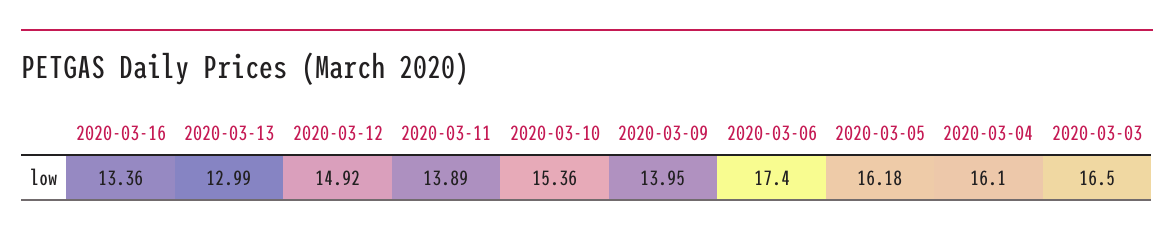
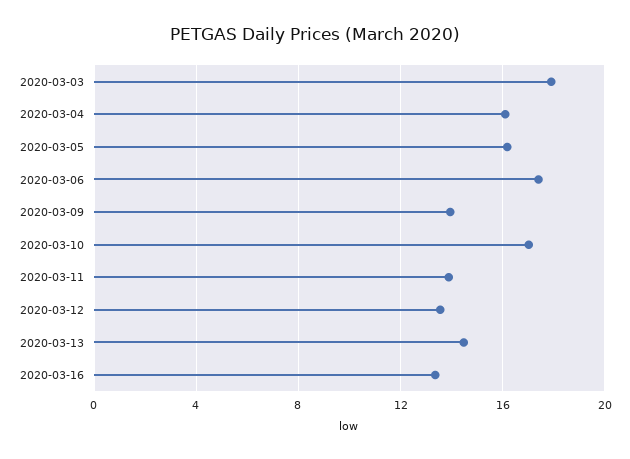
2020-03-13: 12.99 -> 14.5
2020-03-12: 14.92 -> 13.5
2020-03-10: 15.36 -> 17
2020-03-03: 16.5 -> 18

